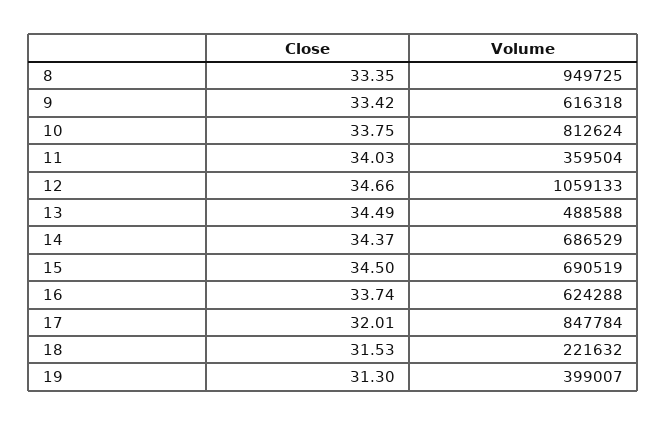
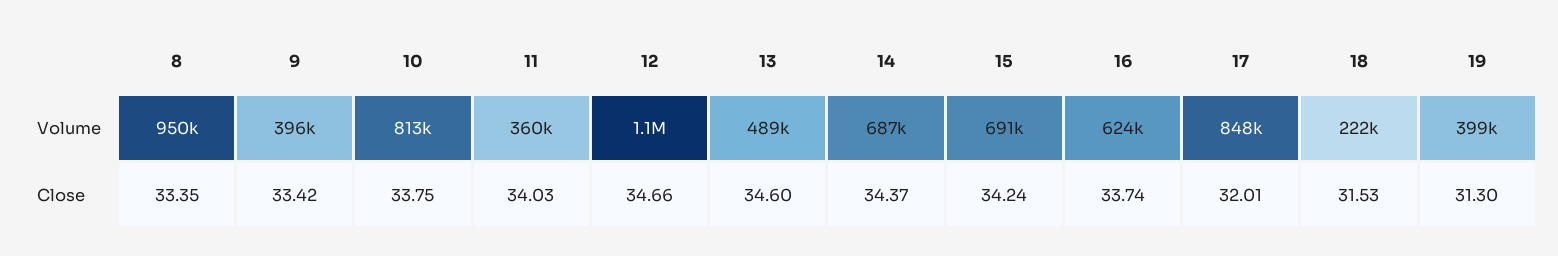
Volume, 9: 616318 -> 396000
Close, 13: 34.49 -> 34.6
Close, 15: 34.5 -> 34.24

